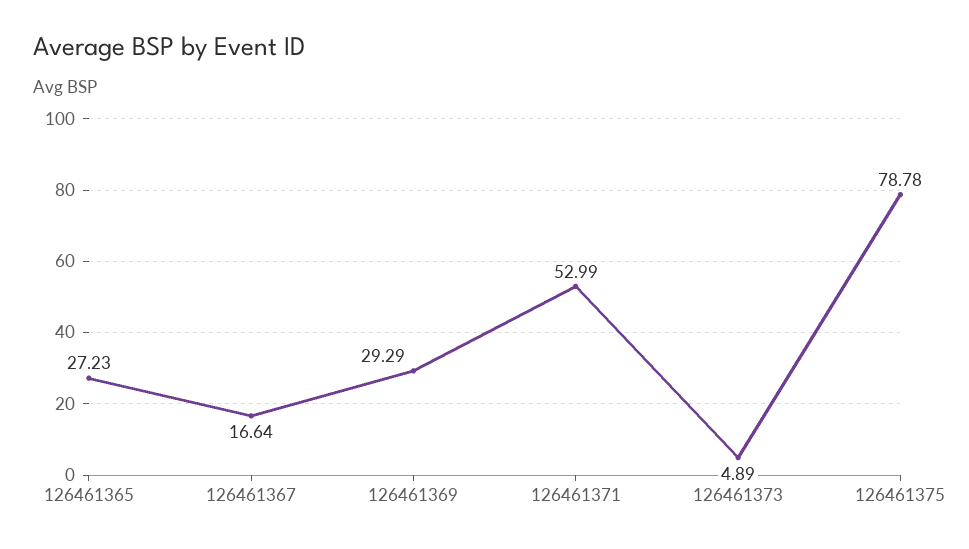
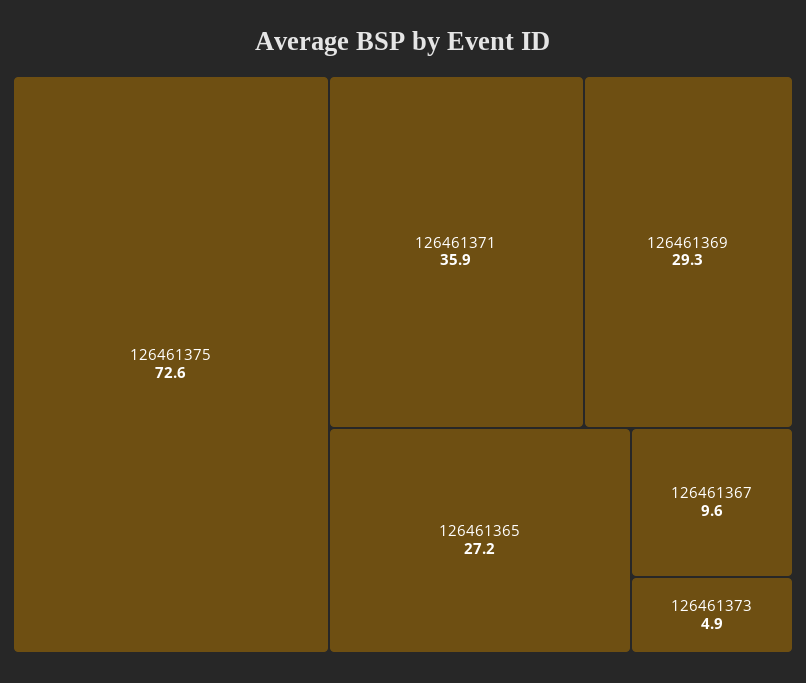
126461367: 16.64 -> 9.6
126461371: 52.99 -> 35.9
126461375: 78.78 -> 72.6

